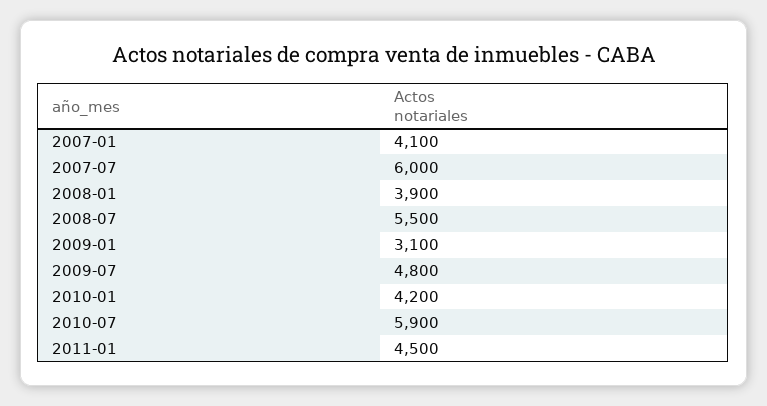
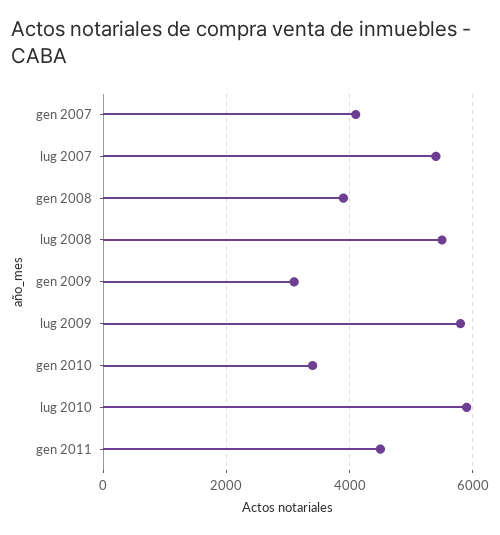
2007-07: 6000 -> 5400
2009-07: 4800 -> 5800
2010-01: 4200 -> 3400

